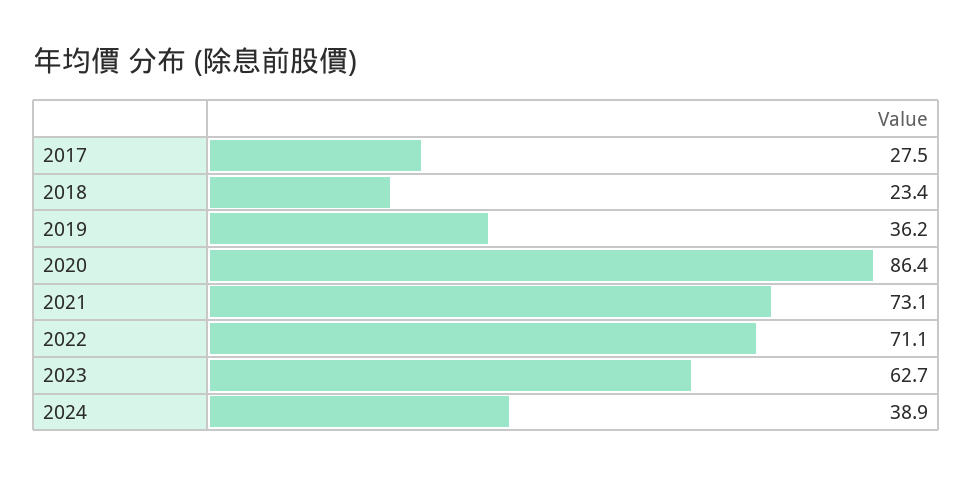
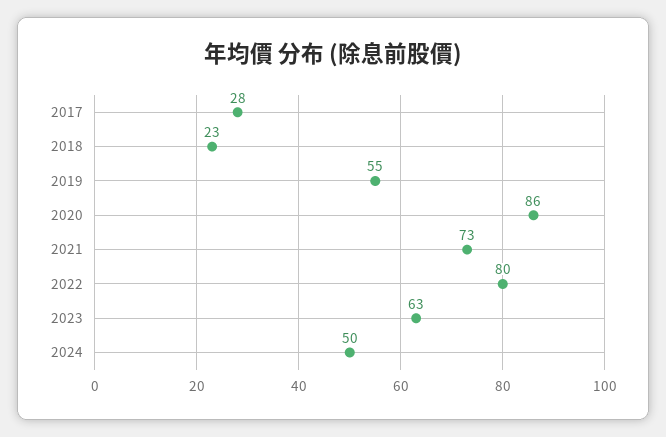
2019: 36.2 -> 55
2022: 71.1 -> 80
2024: 38.9 -> 50

